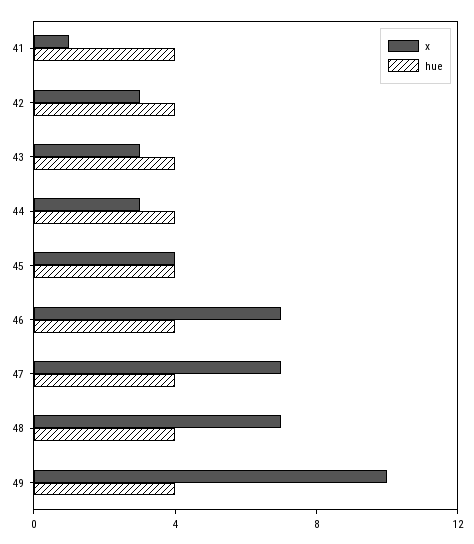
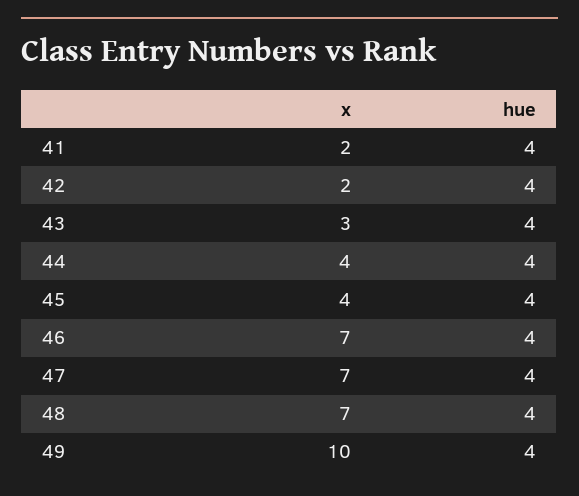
x, 41: 1 -> 2
x, 42: 3 -> 2
x, 44: 3 -> 4

